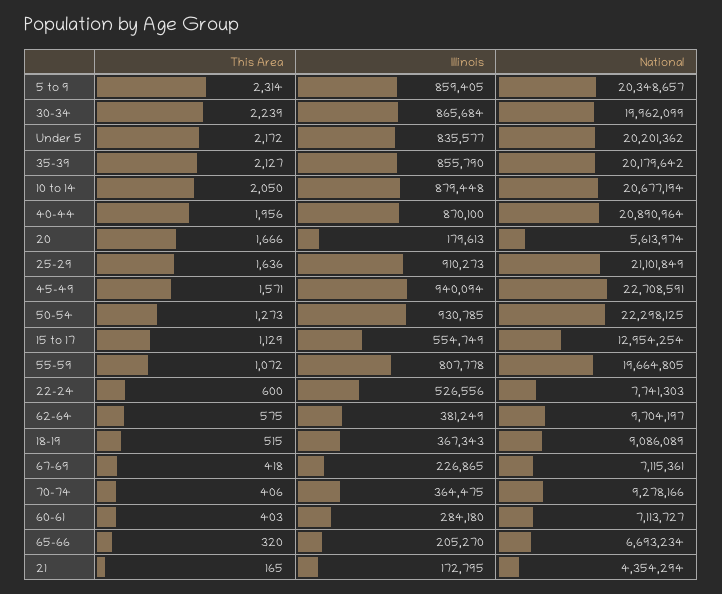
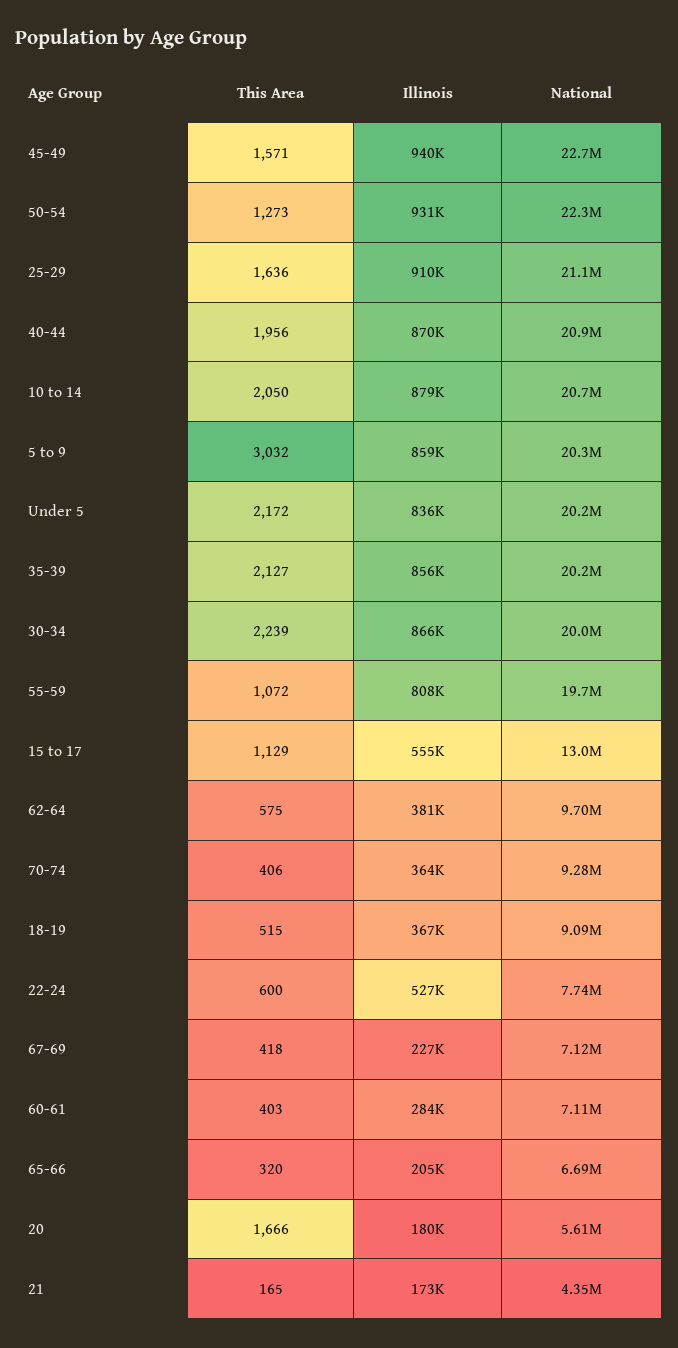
This Area, 5 to 9: 2314 -> 3032

